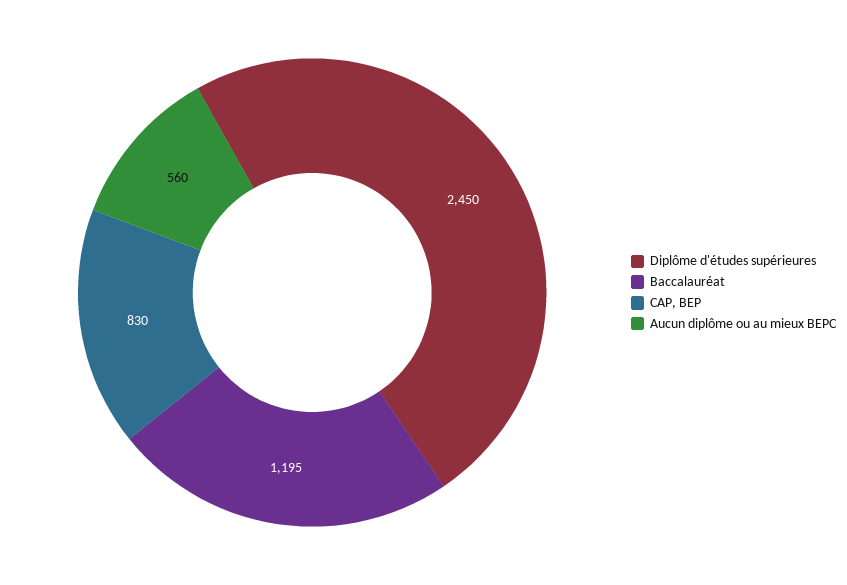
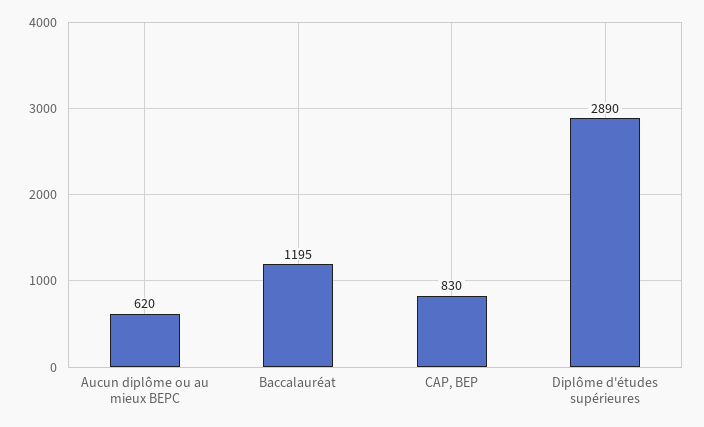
Diplôme d'études supérieures: 2450 -> 2890
Aucun diplôme ou au mieux BEPC: 560 -> 620

